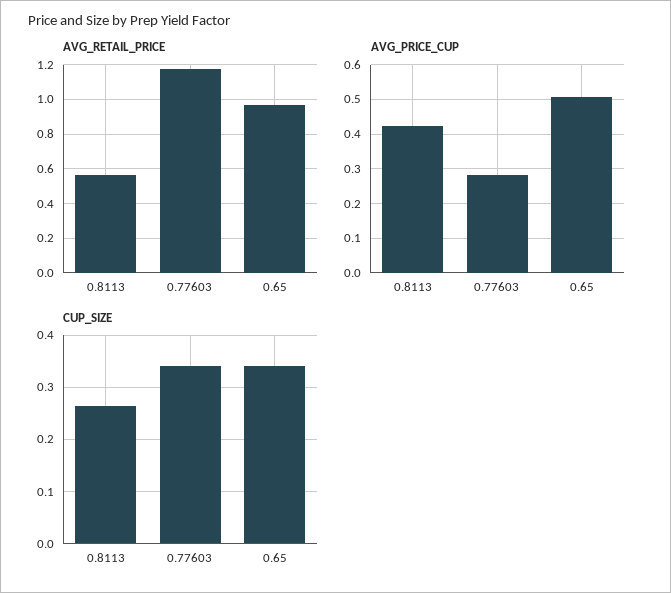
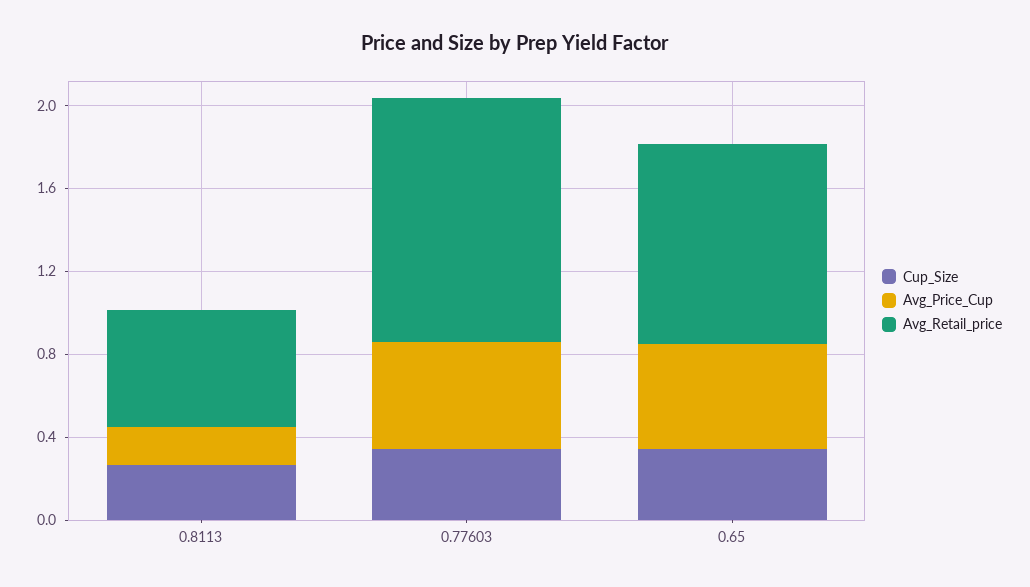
AVG_PRICE_CUP, 0.8113: 0.42 -> 0.2
AVG_PRICE_CUP, 0.77603: 0.28 -> 0.5

